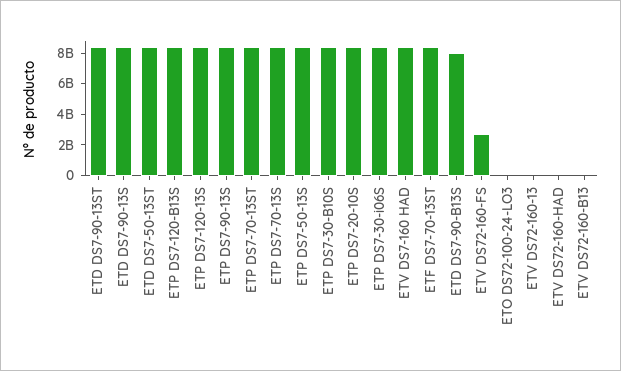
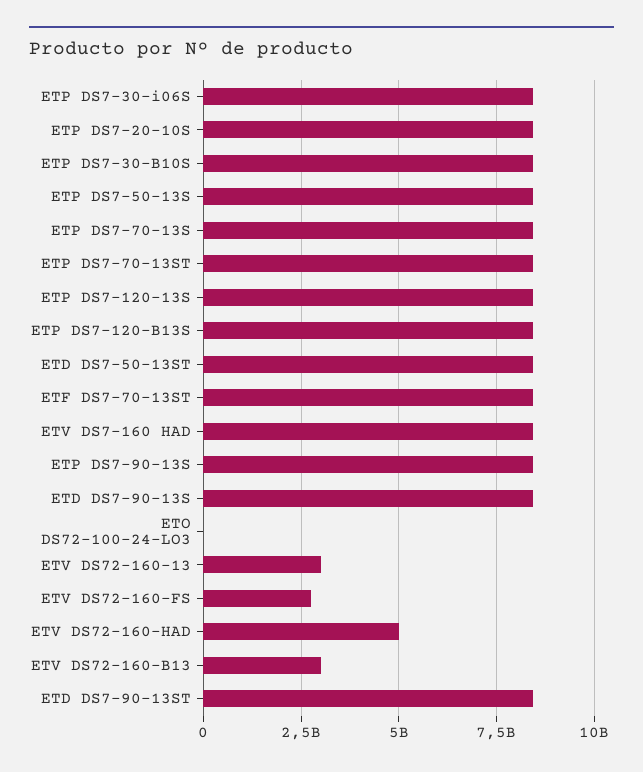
ETD DS7-90-B13S: 8000000000 -> none
ETV DS72-160-13: 0 -> 3000000000
ETV DS72-160-HAD: 0 -> 5000000000
ETV DS72-160-B13: 0 -> 3000000000

